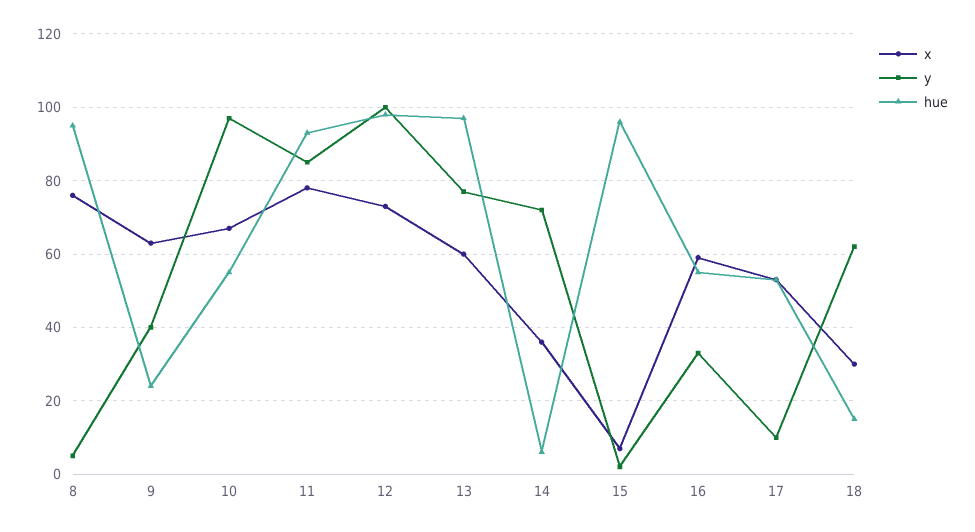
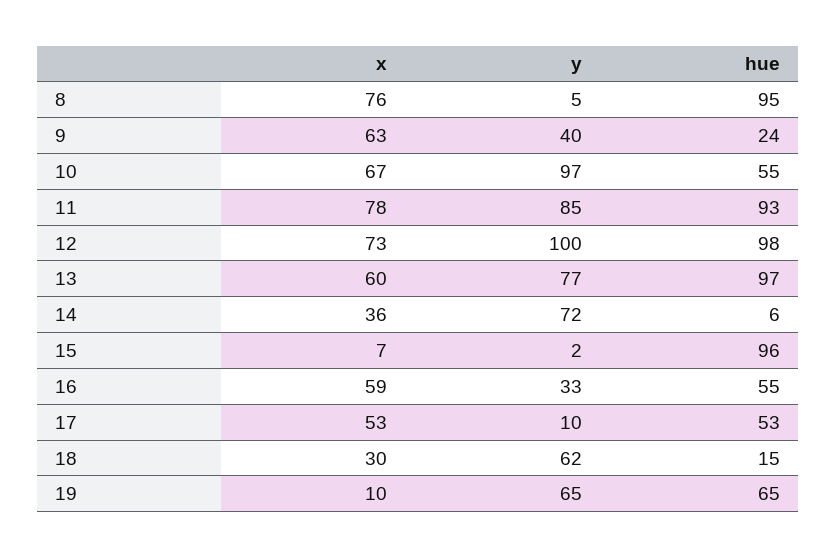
x, 19: none -> 10
y, 19: none -> 65
hue, 19: none -> 65

